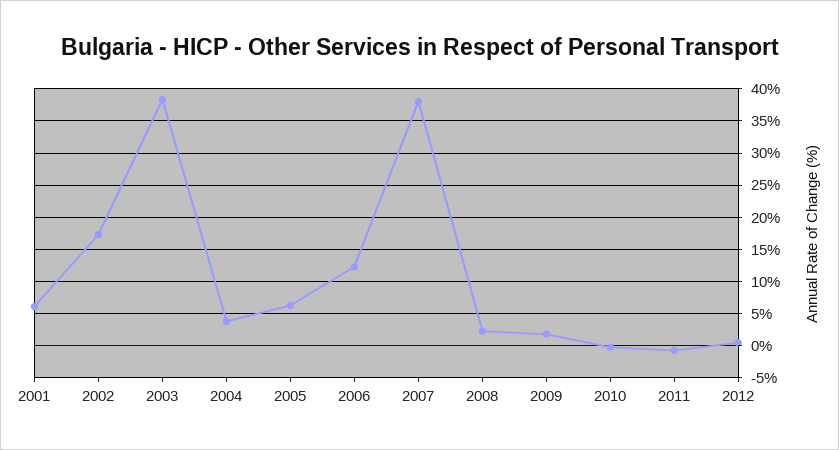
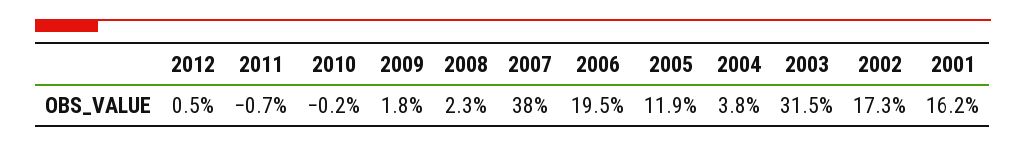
2001: 6 -> 16.2
2003: 38 -> 31.5
2005: 6 -> 11.9
2006: 12 -> 19.5

